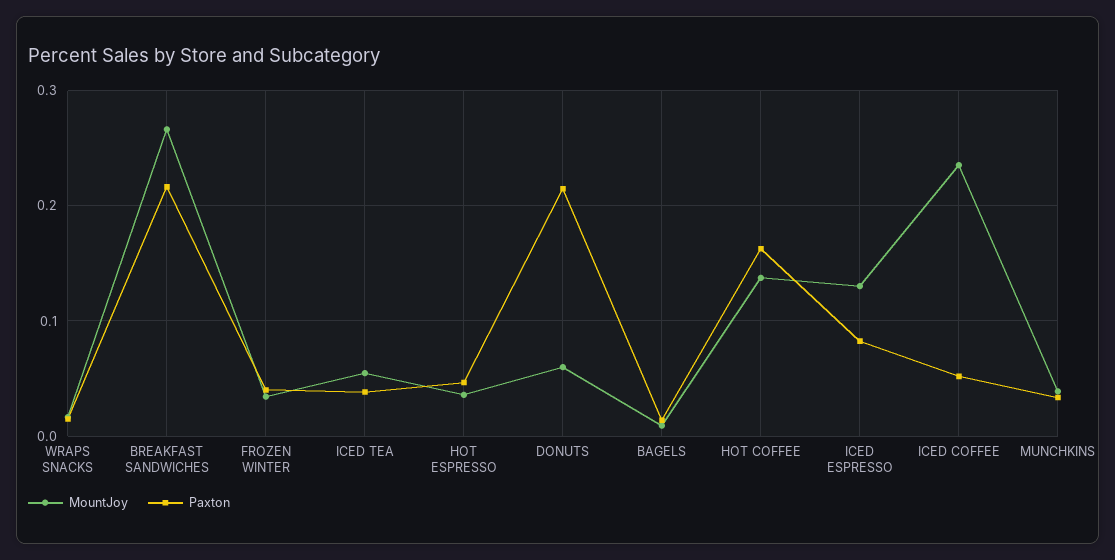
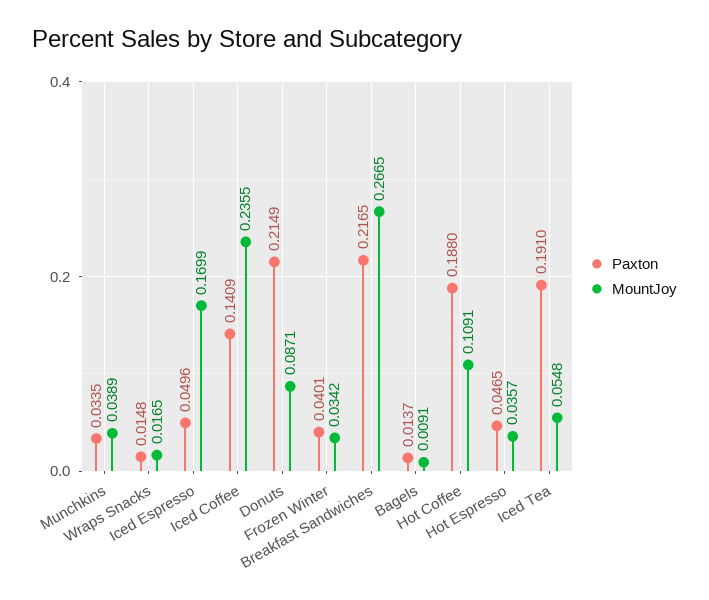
Paxton, ICED TEA: 0.04 -> 0.191
MountJoy, DONUTS: 0.06 -> 0.0871
MountJoy, HOT COFFEE: 0.14 -> 0.1091
Paxton, HOT COFFEE: 0.16 -> 0.188
MountJoy, ICED ESPRESSO: 0.13 -> 0.1699
Paxton, ICED ESPRESSO: 0.08 -> 0.0496
Paxton, ICED COFFEE: 0.05 -> 0.1409

